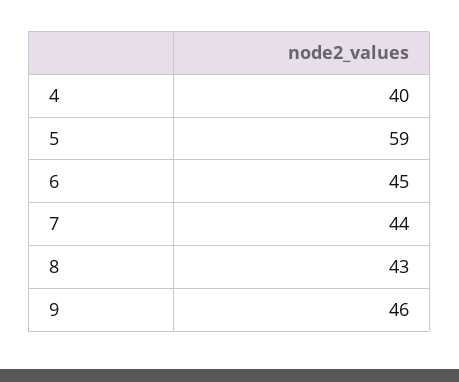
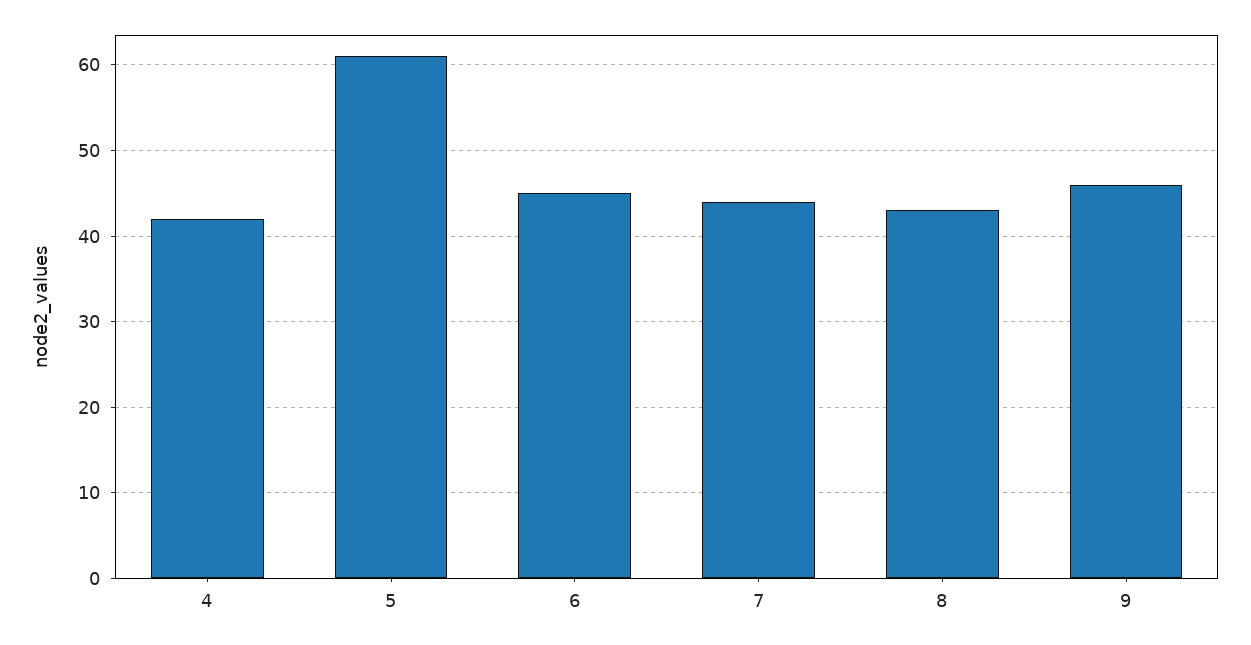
4: 40 -> 42
5: 59 -> 61

